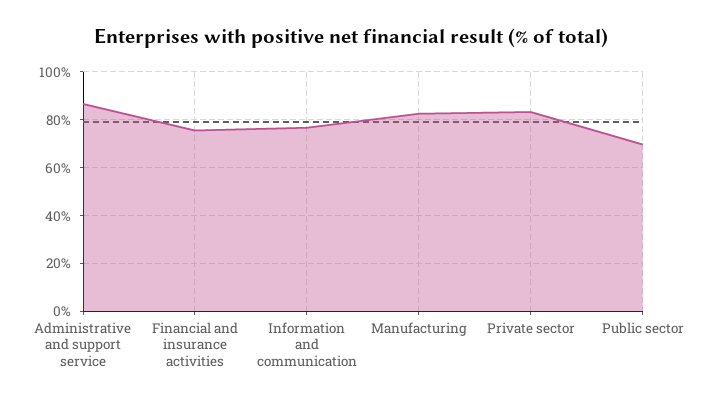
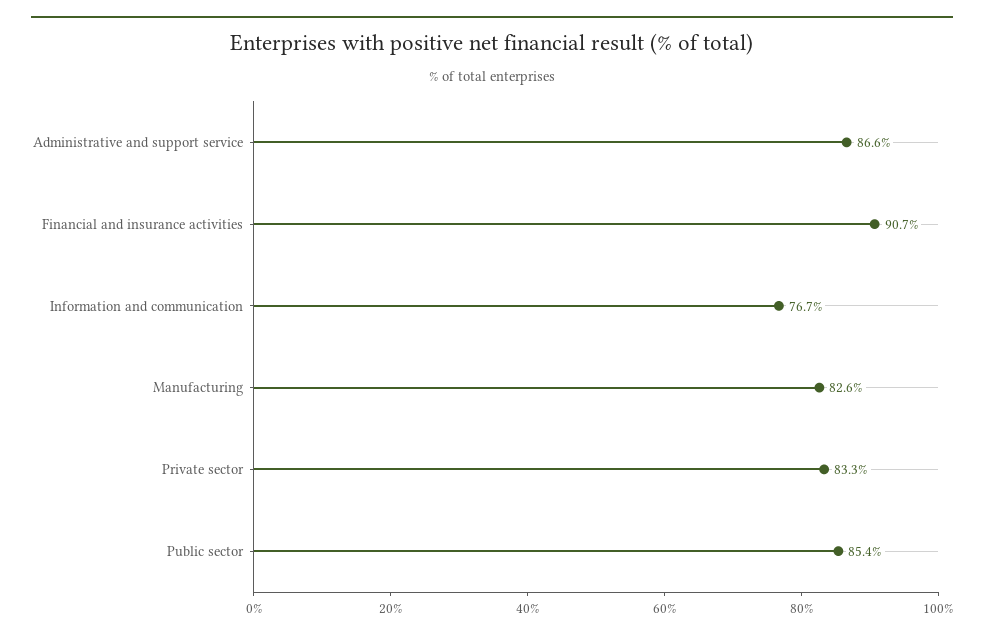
Financial and insurance activities: 75 -> 90.7
Public sector: 70 -> 85.4

